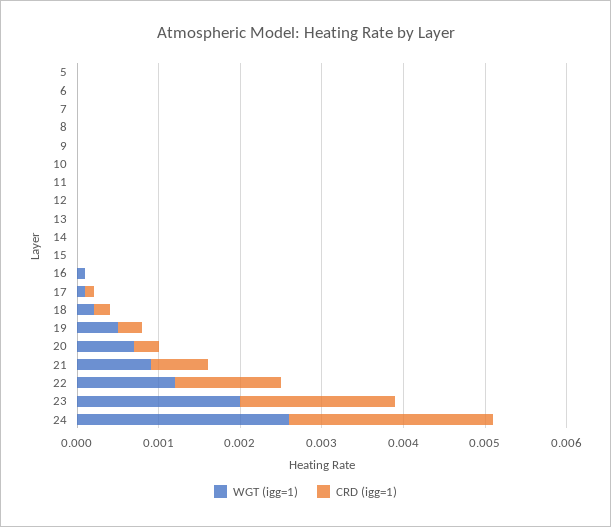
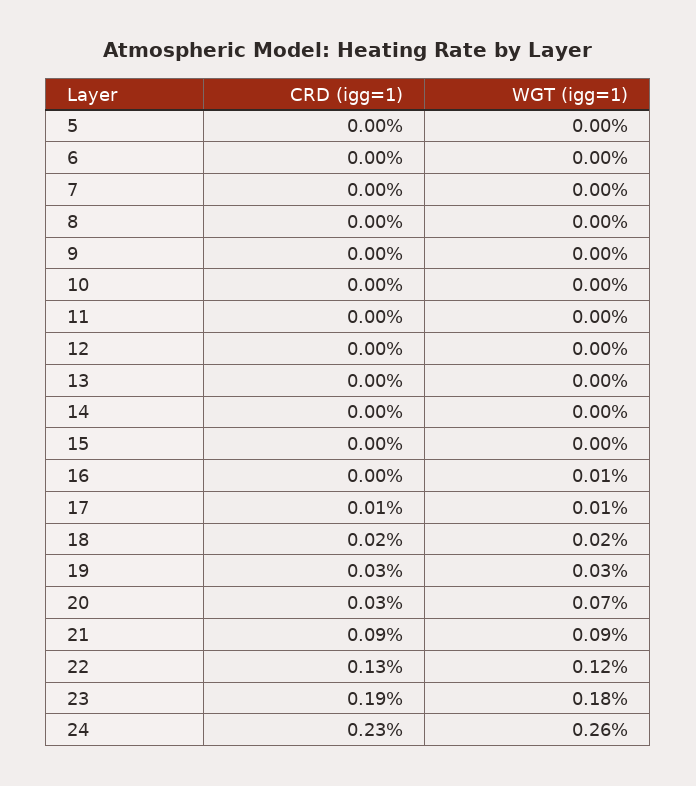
WGT (igg=1), 19: 0.0005 -> 0.0003
CRD (igg=1), 21: 0.0007 -> 0.0009
WGT (igg=1), 23: 0.002 -> 0.0018
CRD (igg=1), 24: 0.0025 -> 0.0023

